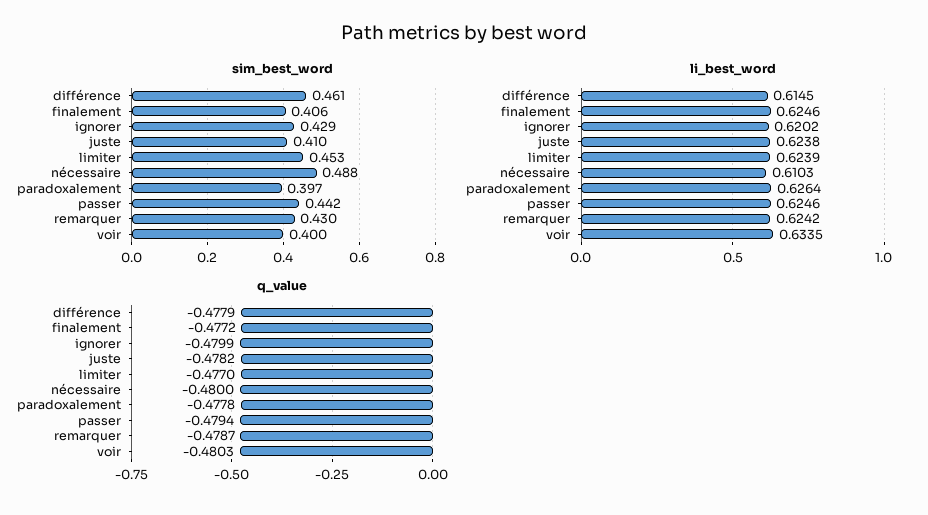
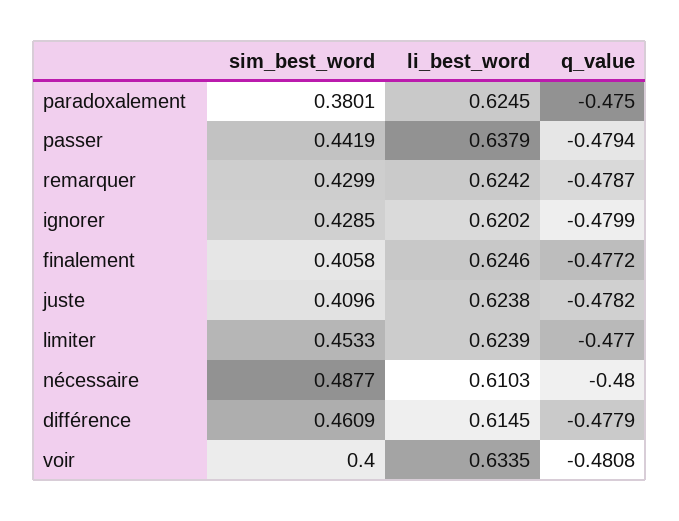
sim_best_word, paradoxalement: 0.397 -> 0.3801
li_best_word, paradoxalement: 0.6264 -> 0.6245
li_best_word, passer: 0.6246 -> 0.6379
q_value, paradoxalement: -0.4778 -> -0.475
q_value, voir: -0.4803 -> -0.4808

